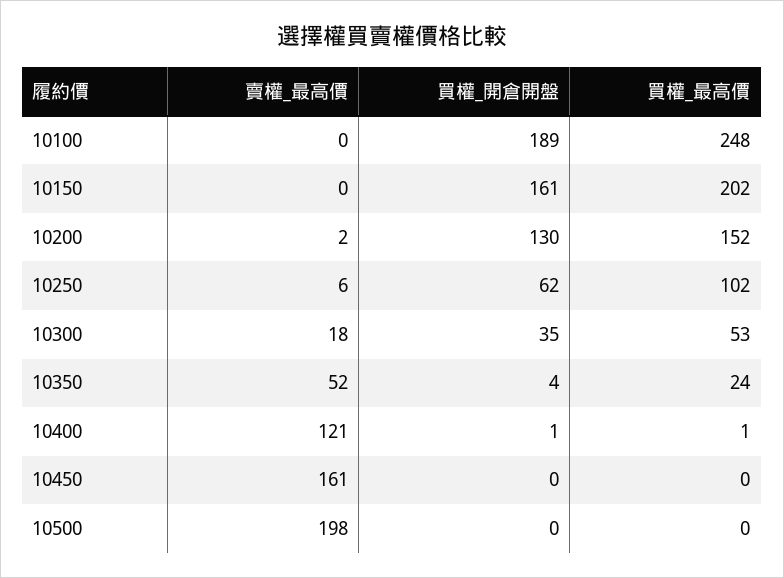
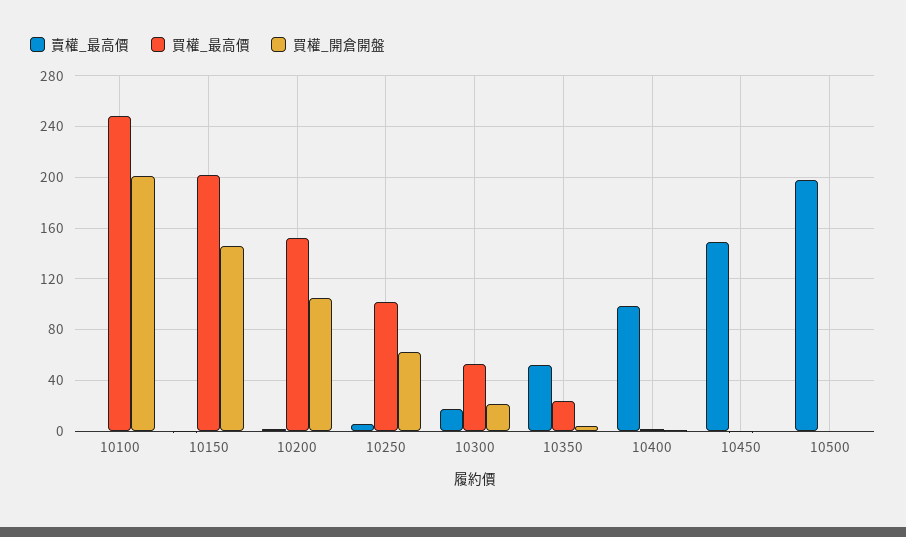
買權_開倉開盤, 10100: 189 -> 200
買權_開倉開盤, 10150: 161 -> 145
買權_開倉開盤, 10200: 130 -> 105
買權_開倉開盤, 10300: 35 -> 20
賣權_最高價, 10400: 121 -> 100
賣權_最高價, 10450: 161 -> 150

